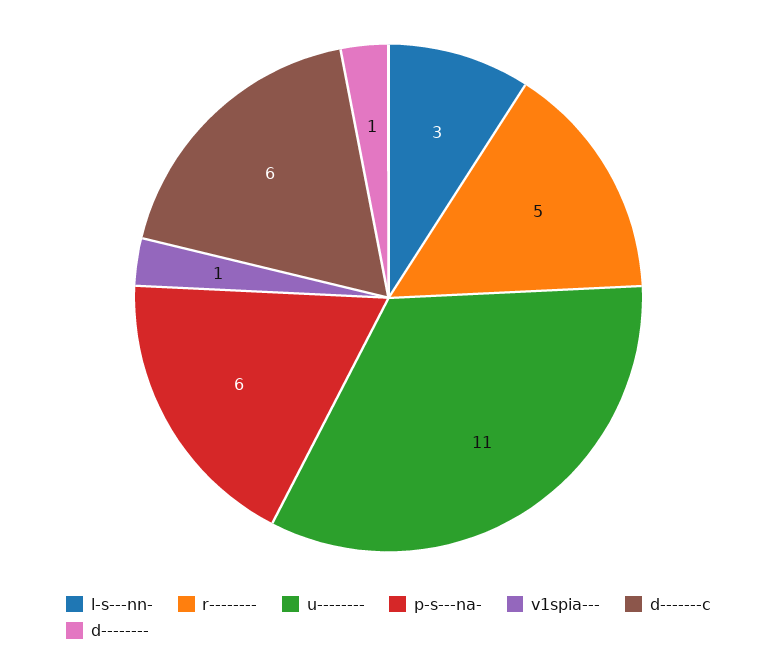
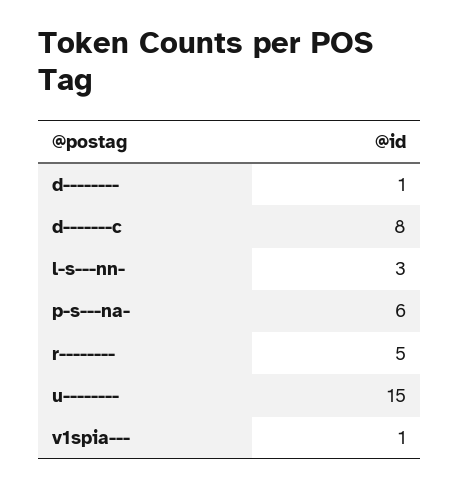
u--------: 11 -> 15
d-------c: 6 -> 8

